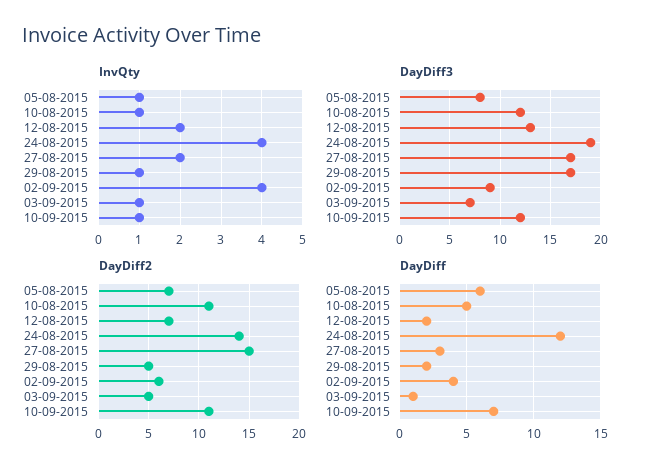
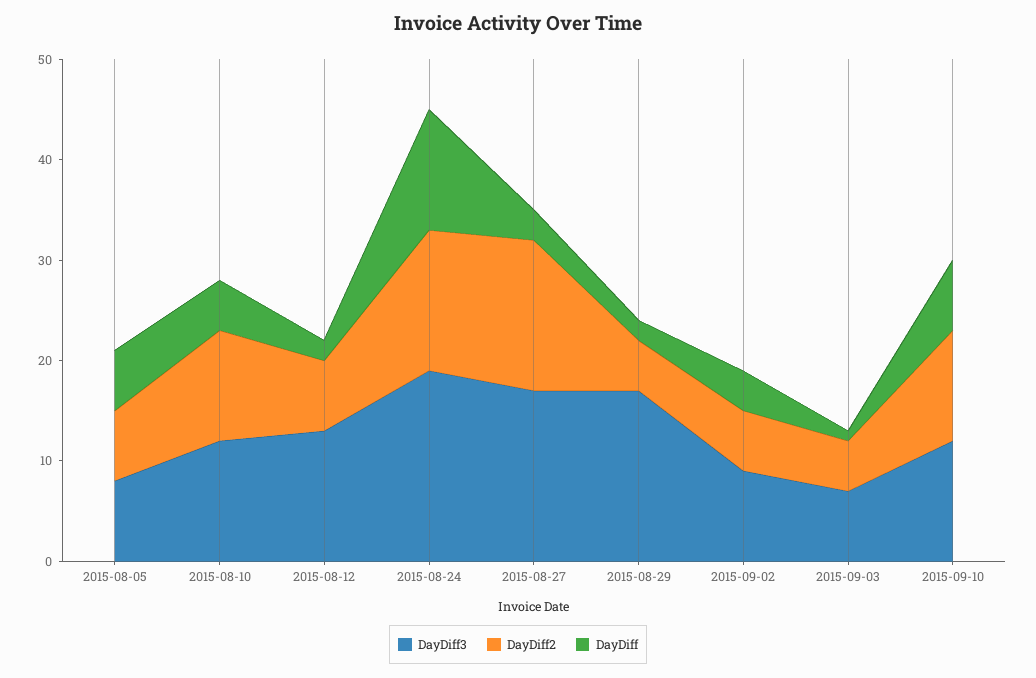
InvQty, 05-08-2015: 1 -> none
InvQty, 10-08-2015: 1 -> none
InvQty, 12-08-2015: 2 -> none
InvQty, 24-08-2015: 4 -> none
InvQty, 27-08-2015: 2 -> none
InvQty, 29-08-2015: 1 -> none
InvQty, 02-09-2015: 4 -> none
InvQty, 03-09-2015: 1 -> none
InvQty, 10-09-2015: 1 -> none

